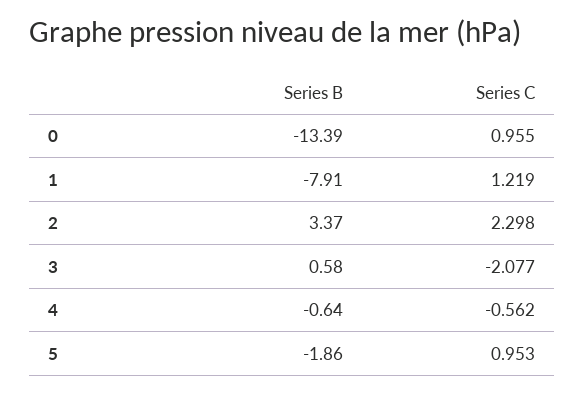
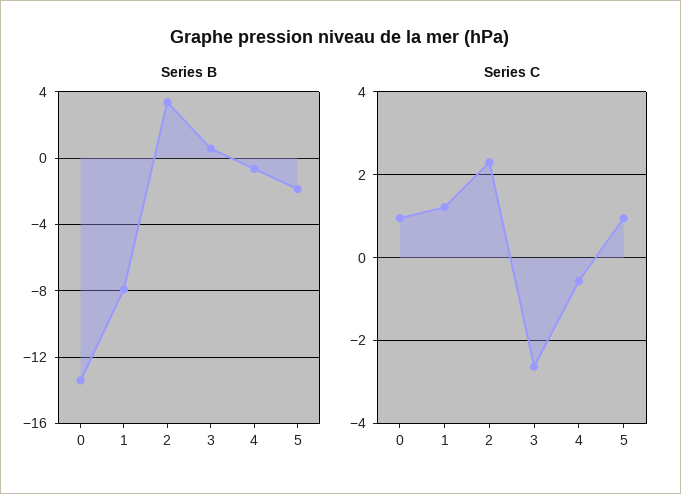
Series C, 3: -2.077 -> -2.6

